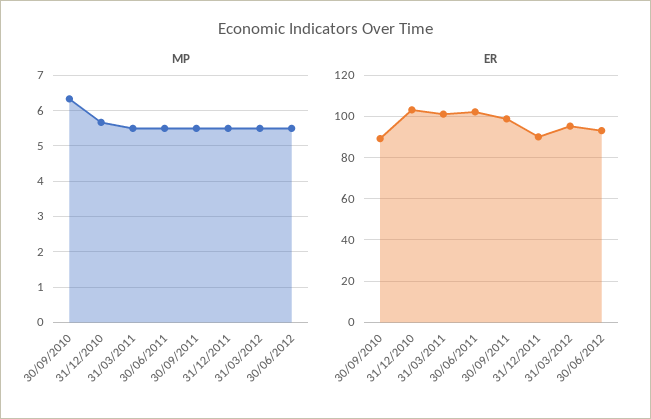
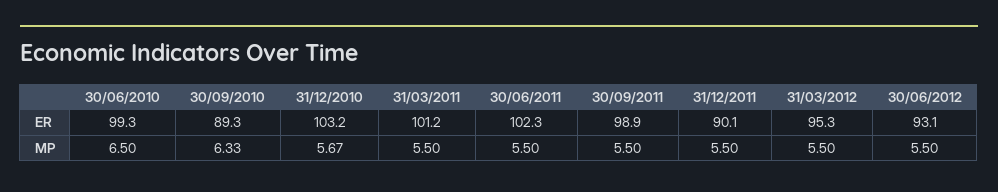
ER, 30/06/2010: none -> 99.3
MP, 30/06/2010: none -> 6.5

